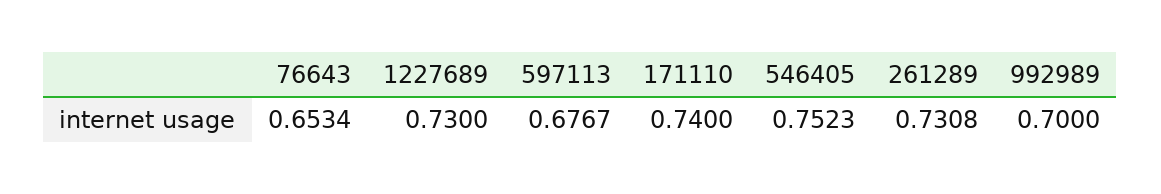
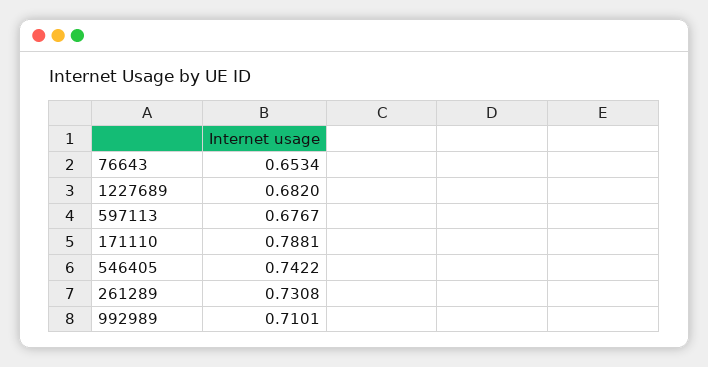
1227689: 0.73 -> 0.682
171110: 0.74 -> 0.7881
546405: 0.7523 -> 0.7422
992989: 0.7 -> 0.7101

